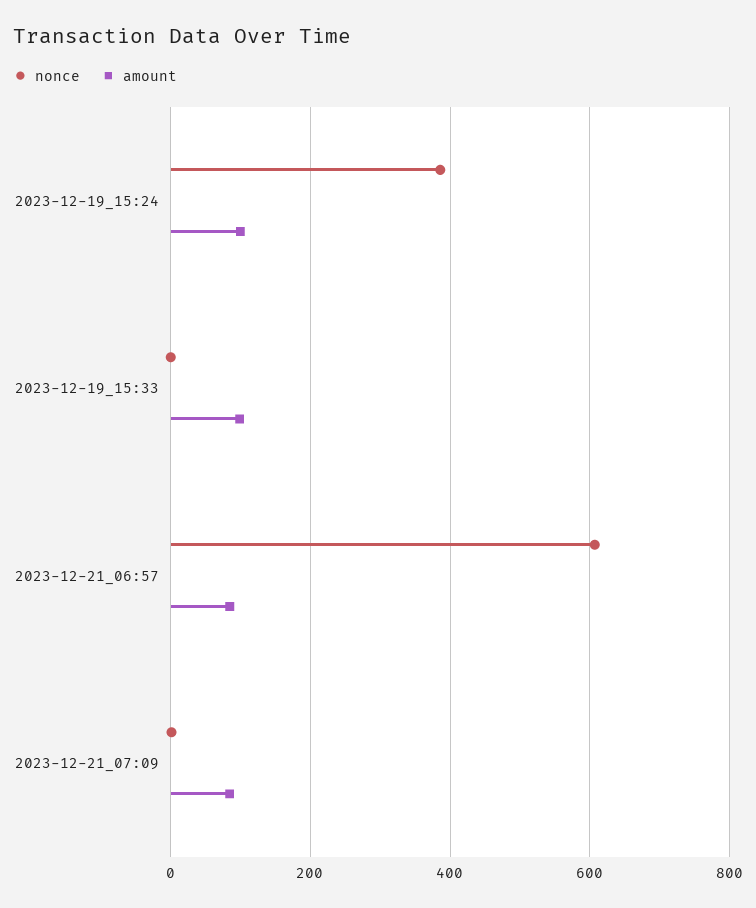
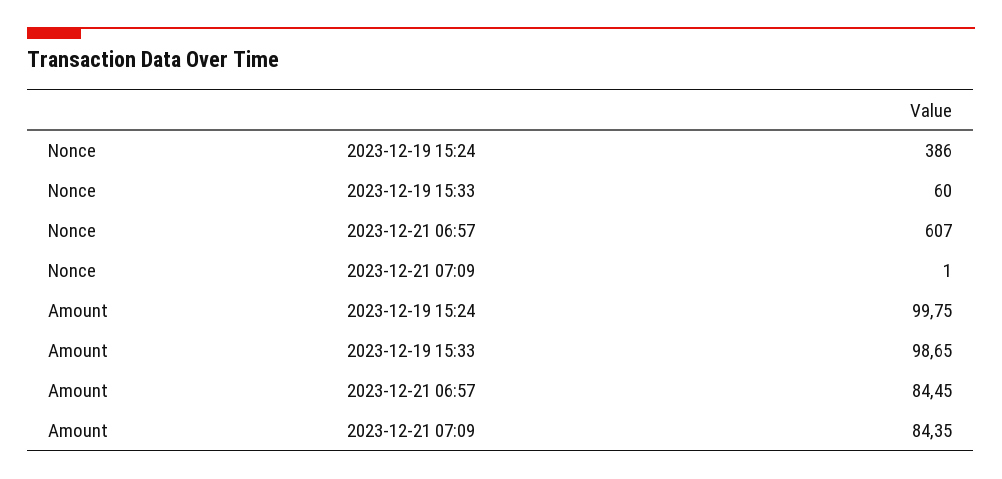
nonce, 2023-12-19_15:33: 0 -> 60

